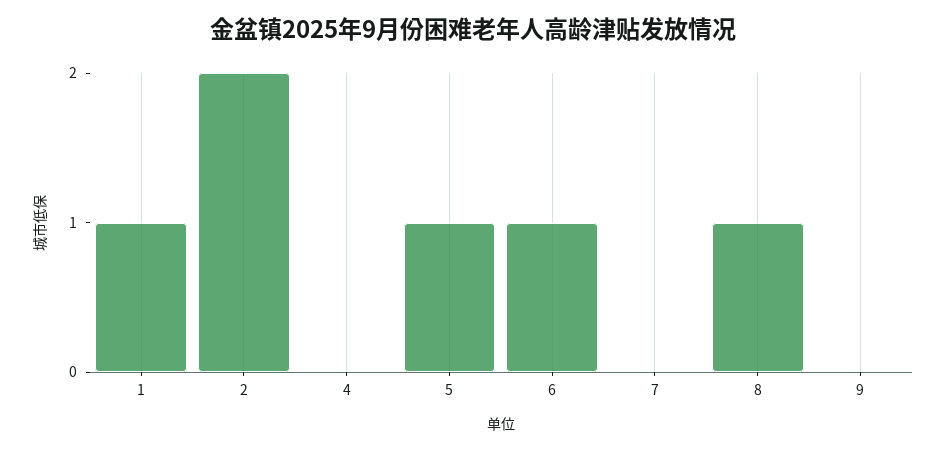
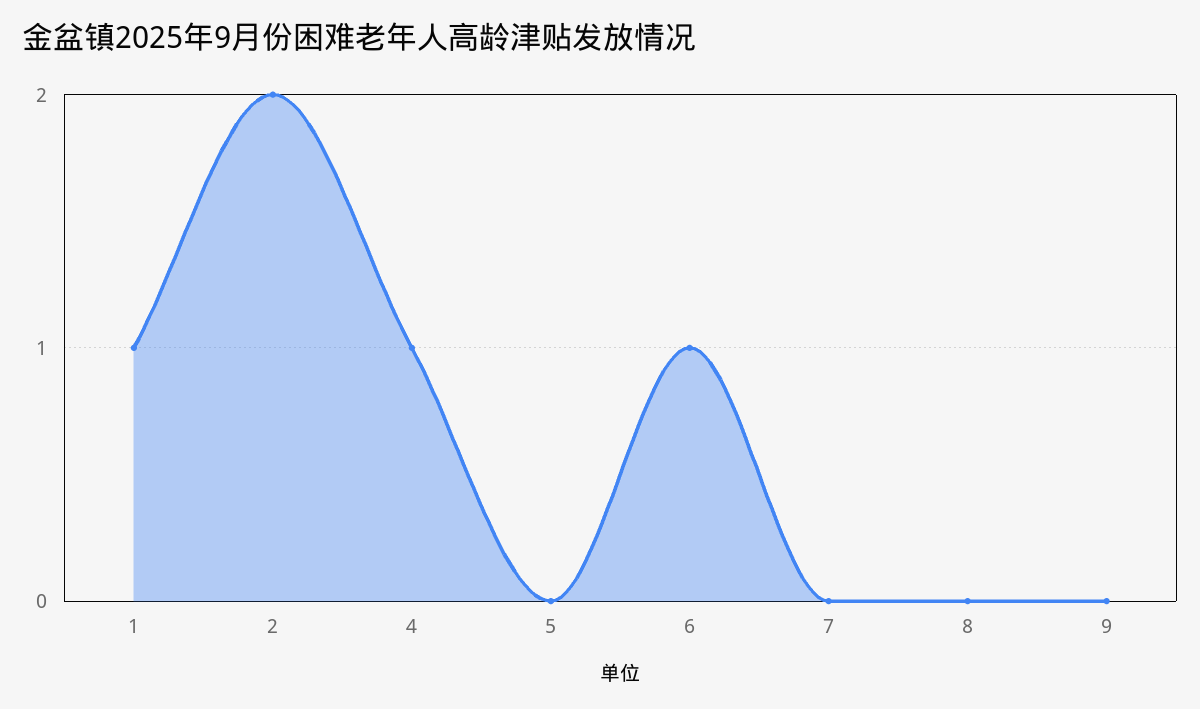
4: 0 -> 1
5: 1 -> 0
8: 1 -> 0

